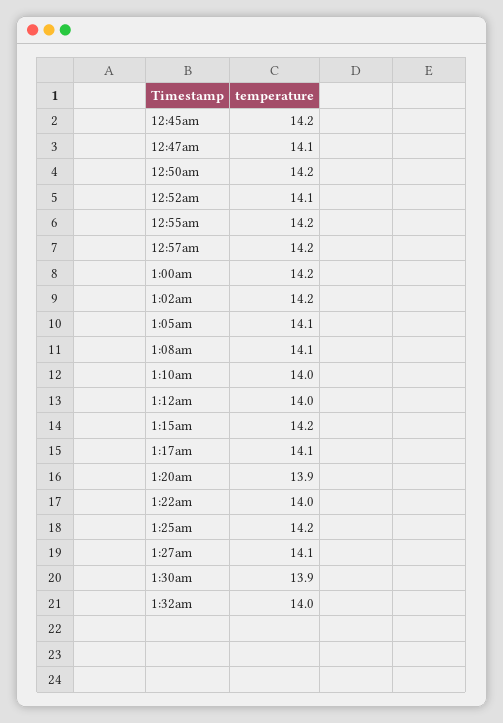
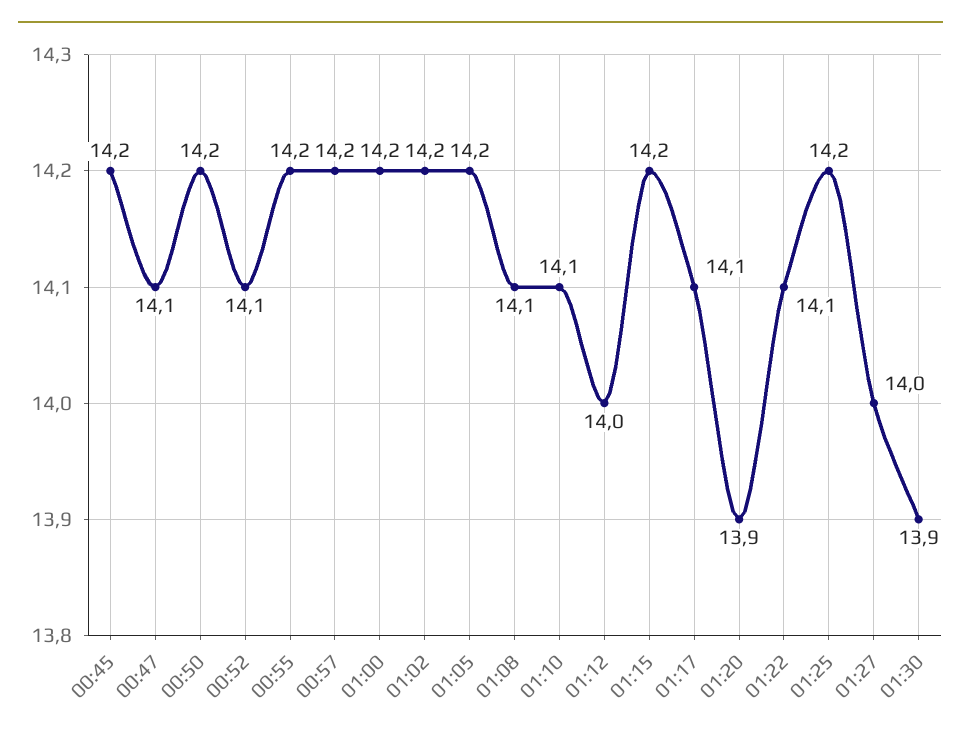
1:05am: 14.1 -> 14.2
1:10am: 14 -> 14.1
1:22am: 14 -> 14.1
1:27am: 14.1 -> 14
1:32am: 14 -> none

